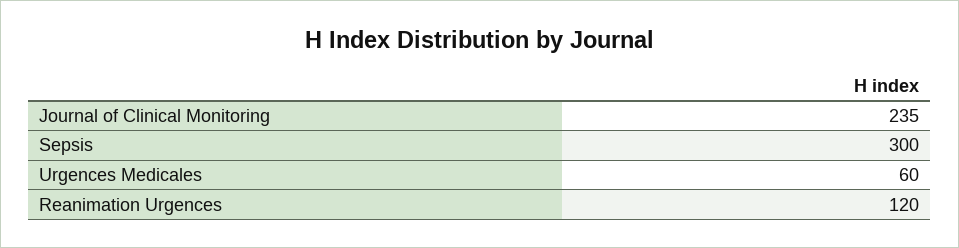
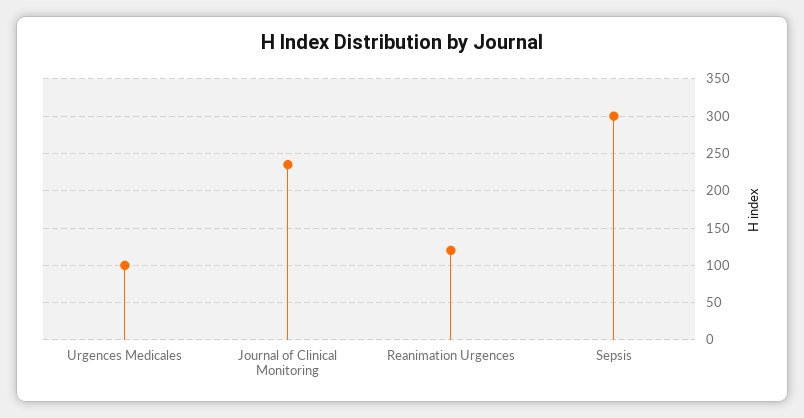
Urgences Medicales: 60 -> 100

